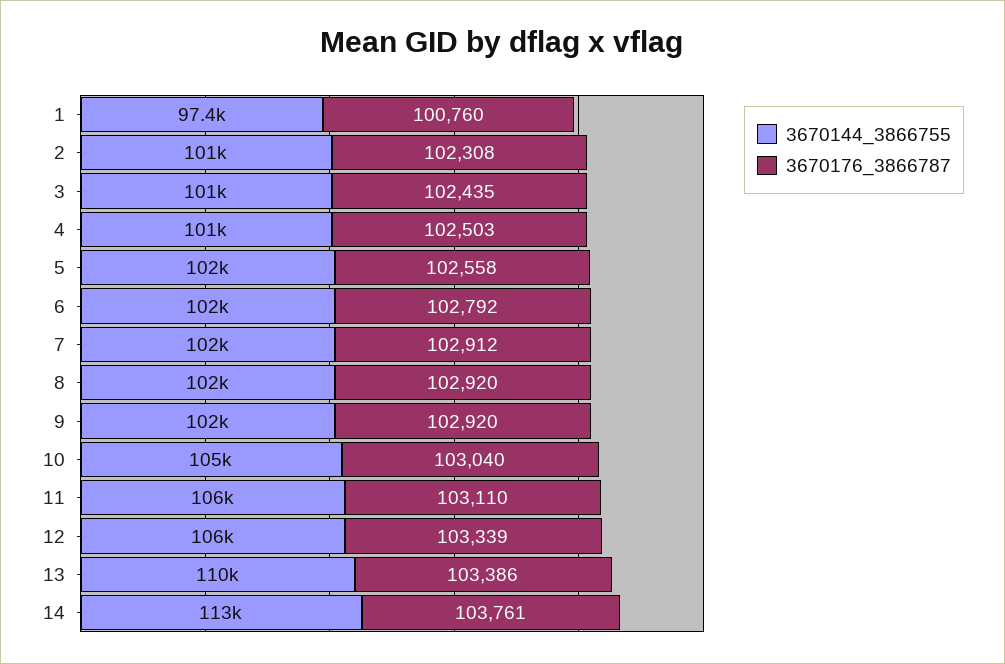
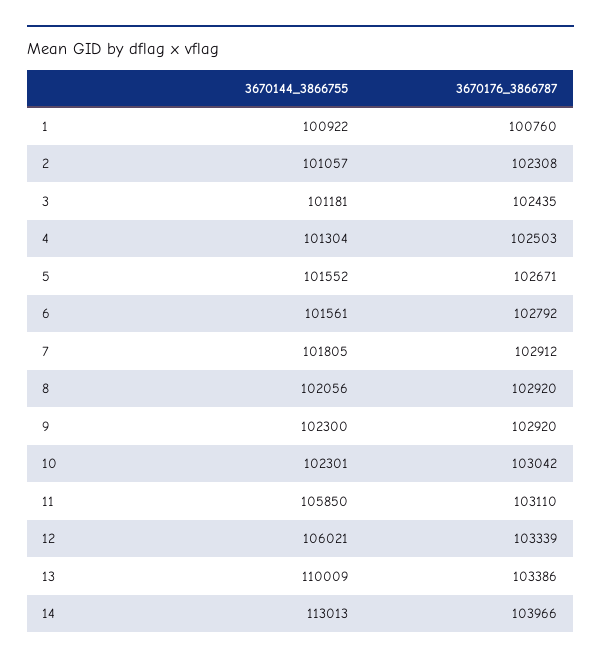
3670144_3866755, 1: 97400 -> 100922
3670176_3866787, 5: 102558 -> 102671
3670144_3866755, 10: 105000 -> 102301
3670176_3866787, 10: 103040 -> 103042
3670176_3866787, 14: 103761 -> 103966

